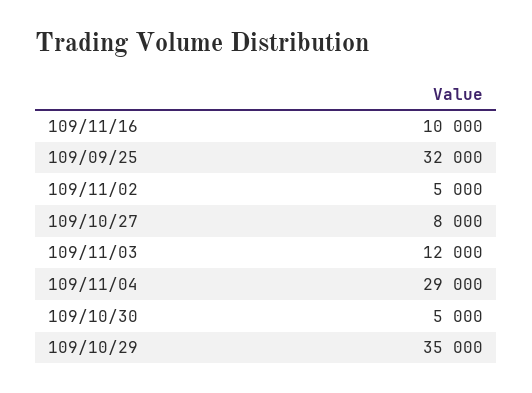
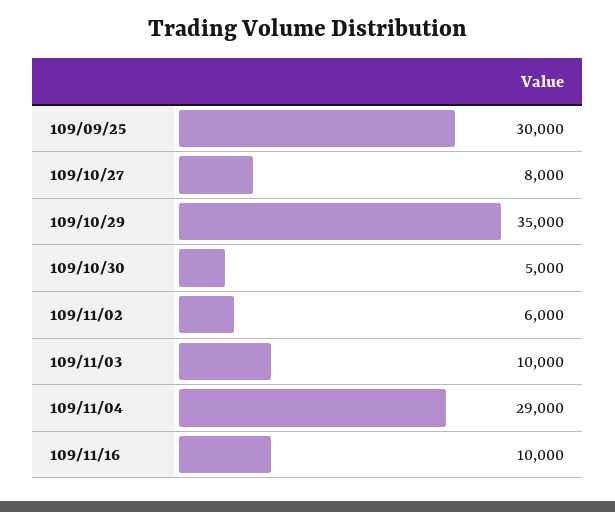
109/09/25: 32000 -> 30000
109/11/02: 5000 -> 6000
109/11/03: 12000 -> 10000

